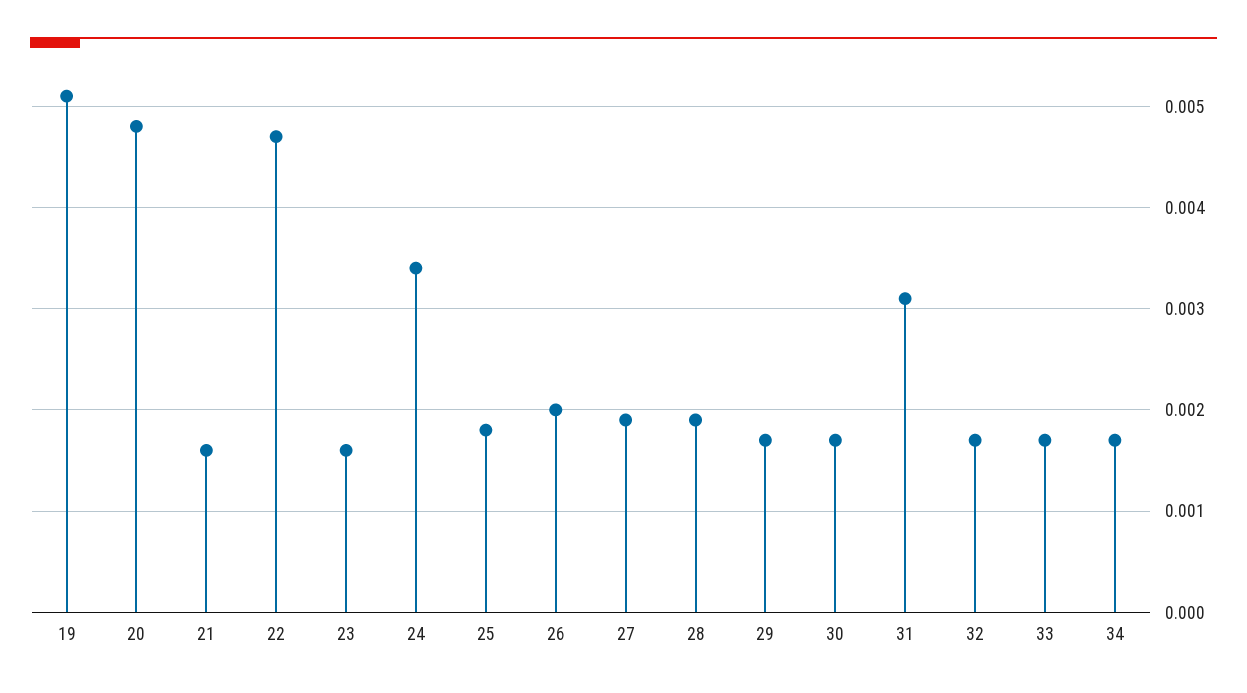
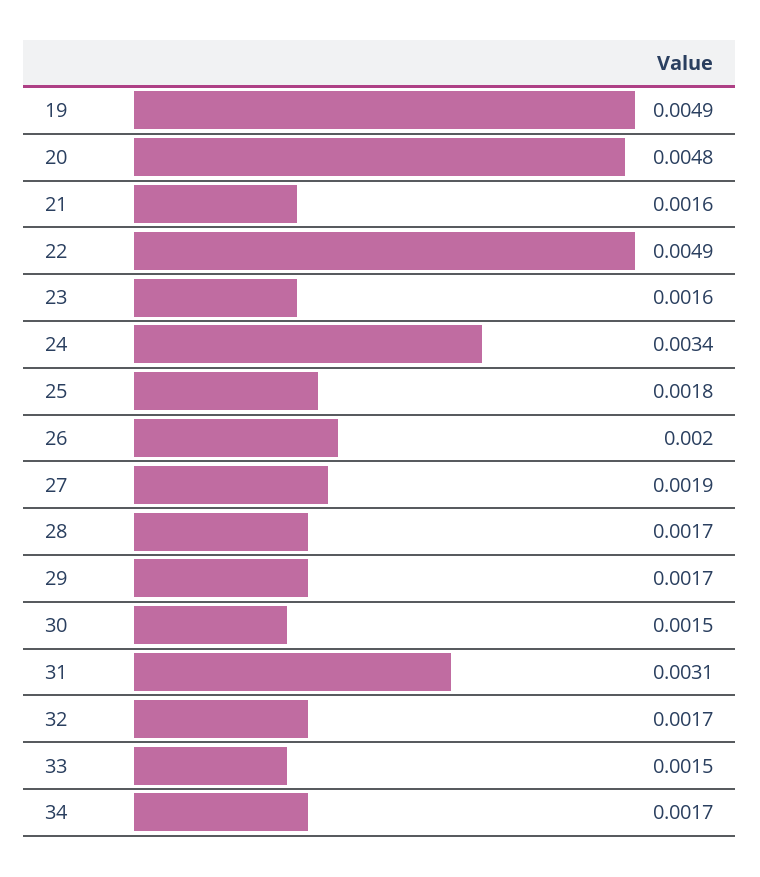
19: 0.0051 -> 0.0049
22: 0.0047 -> 0.0049
28: 0.0019 -> 0.0017
30: 0.0017 -> 0.0015
33: 0.0017 -> 0.0015

